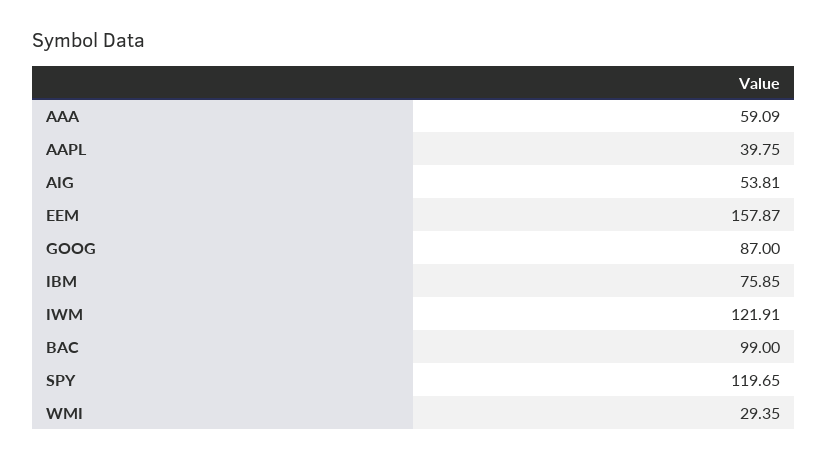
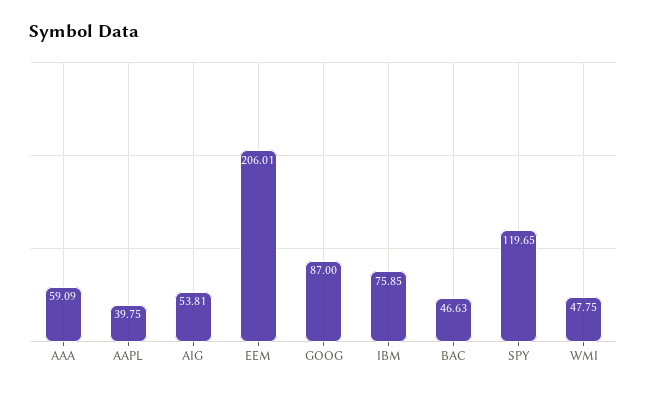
EEM: 157.87 -> 206.01
IWM: 121.91 -> none
BAC: 99 -> 46.63
WMI: 29.35 -> 47.75

